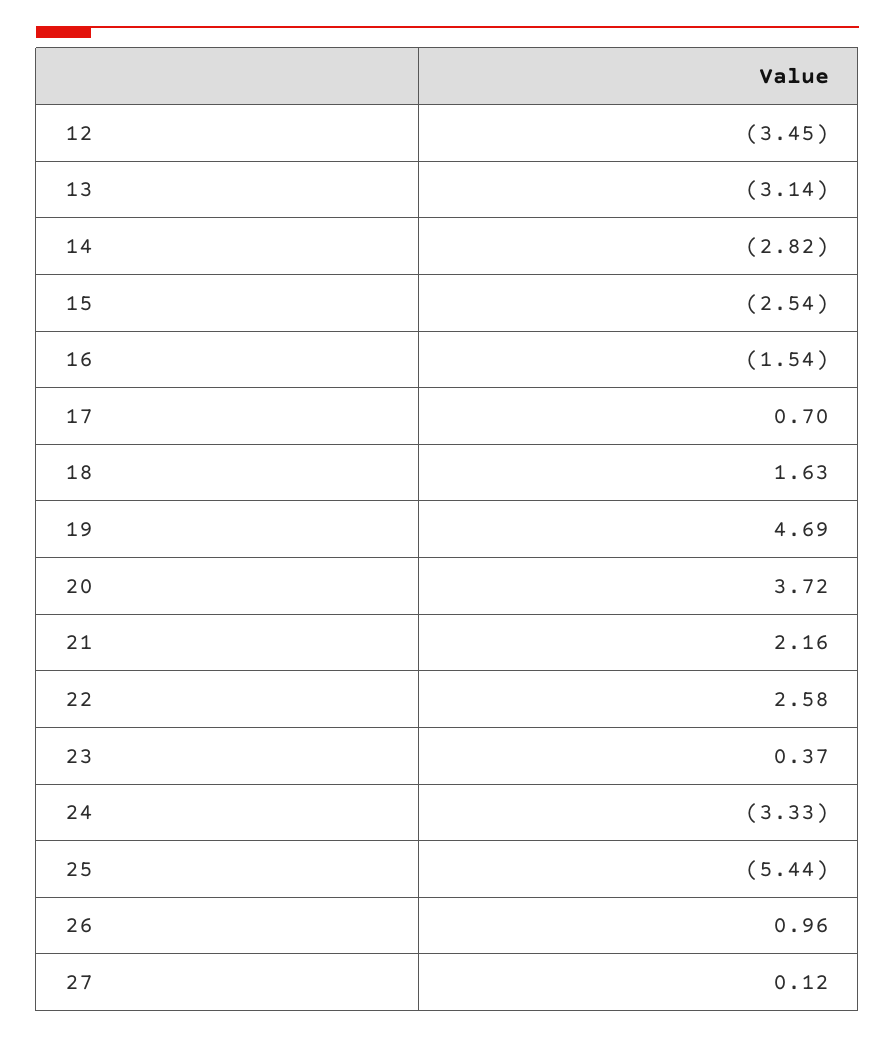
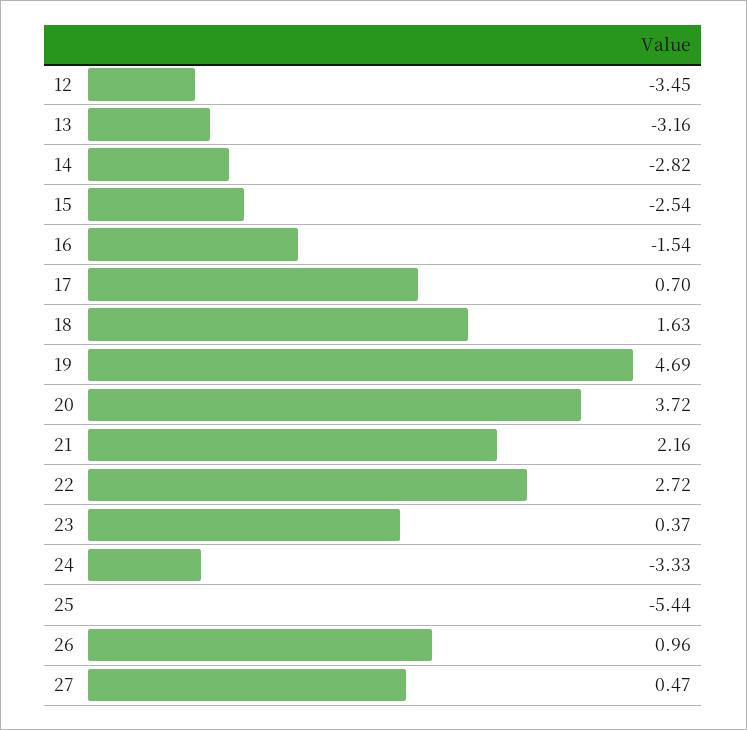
13: -3.14 -> -3.16
22: 2.58 -> 2.72
27: 0.12 -> 0.47

